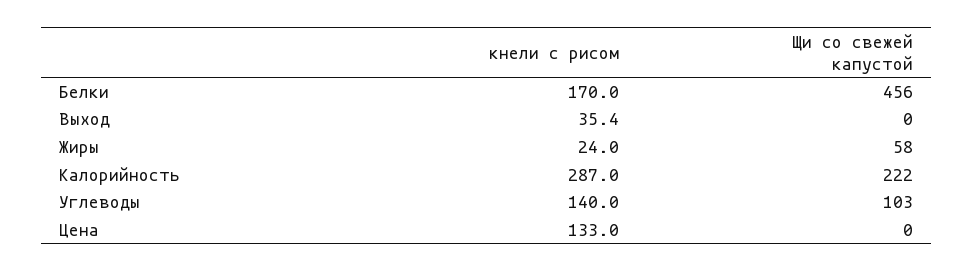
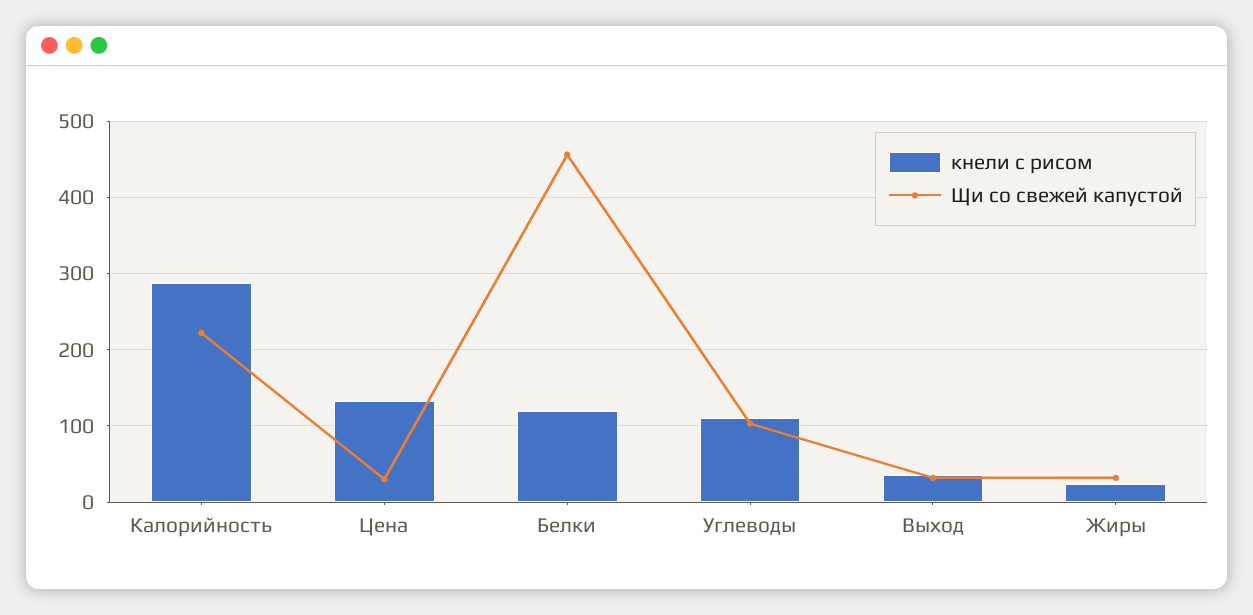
кнели с рисом, Белки: 170 -> 120
Щи со свежей капустой, Выход: 0 -> 30
Щи со свежей капустой, Жиры: 58 -> 30
кнели с рисом, Углеводы: 140 -> 110
Щи со свежей капустой, Цена: 0 -> 30

